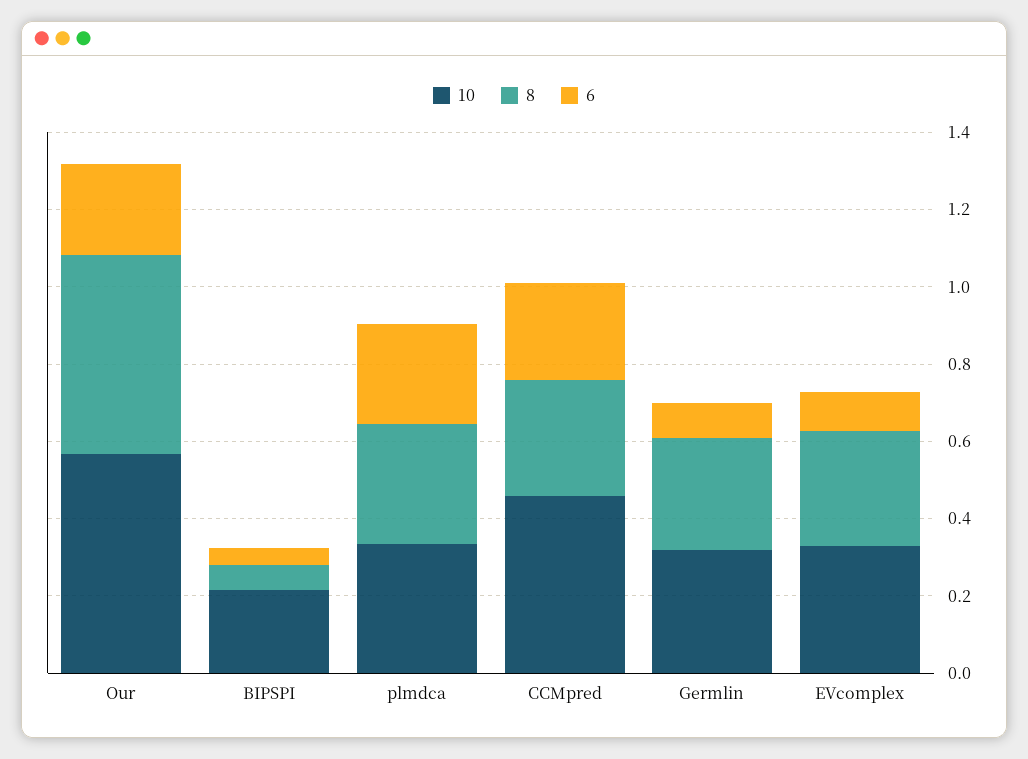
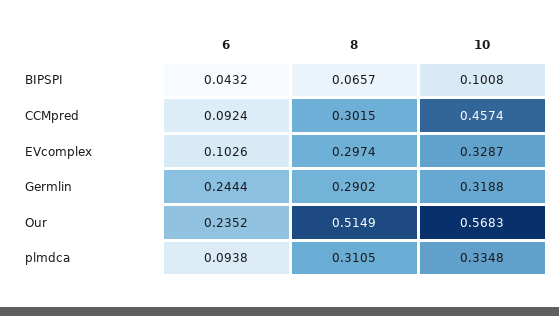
10, BIPSPI: 0.2 -> 0.1008
6, plmdca: 0.25 -> 0.0938
6, CCMpred: 0.25 -> 0.0924
6, Germlin: 0.1 -> 0.2444

